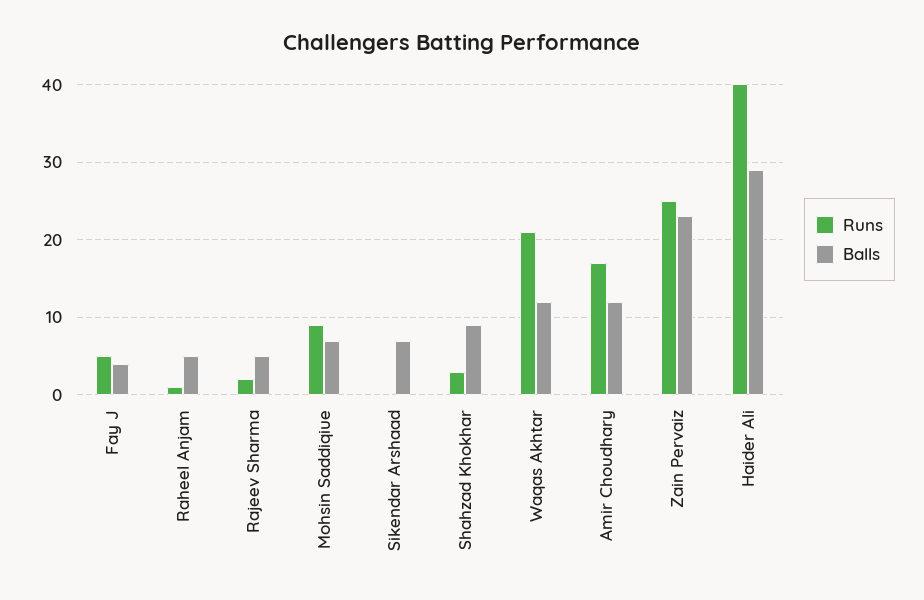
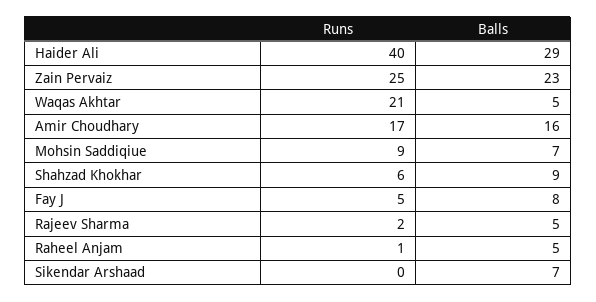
Balls, Fay J: 4 -> 8
Runs, Shahzad Khokhar: 3 -> 6
Balls, Waqas Akhtar: 12 -> 5
Balls, Amir Choudhary: 12 -> 16

